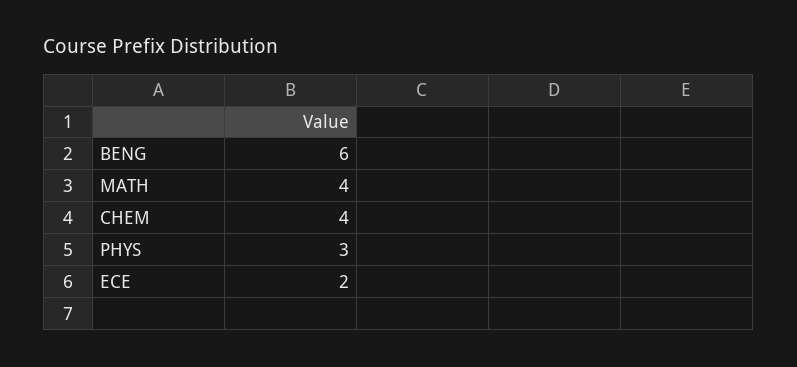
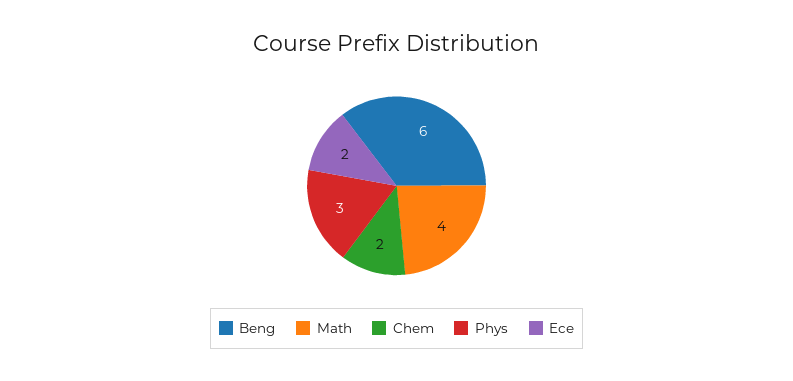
CHEM: 4 -> 2

